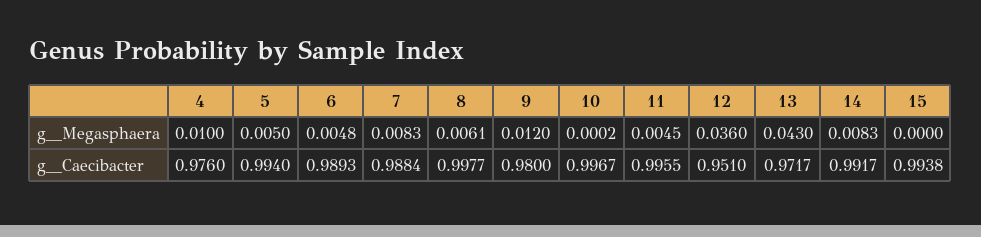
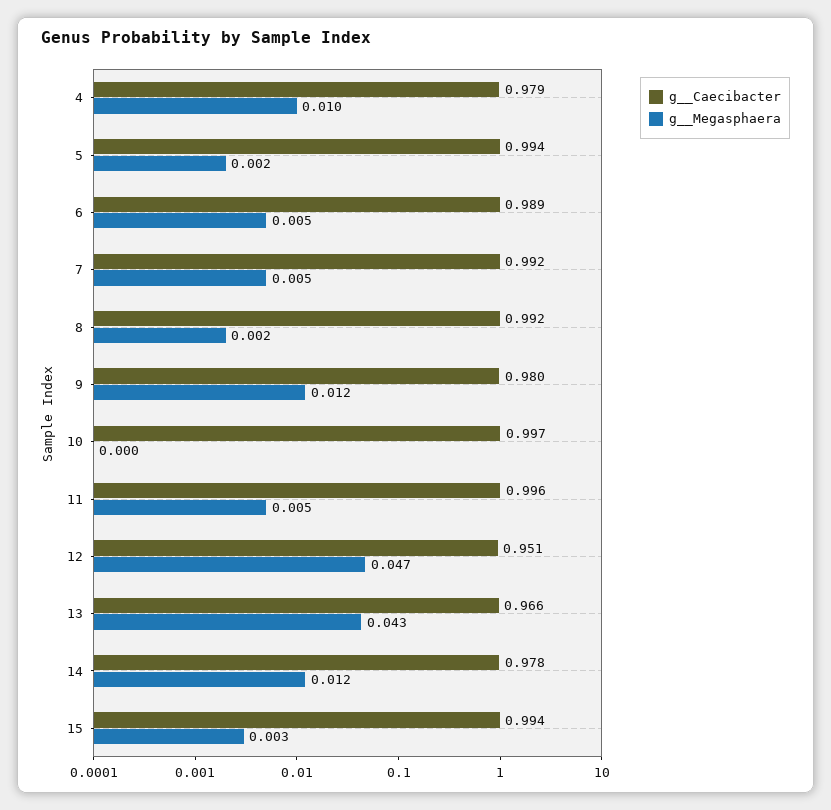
g__Megasphaera, 5: 0.005 -> 0.002
g__Megasphaera, 7: 0.0083 -> 0.005
g__Megasphaera, 8: 0.0061 -> 0.002
g__Megasphaera, 12: 0.036 -> 0.047
g__Megasphaera, 14: 0.0083 -> 0.012
g__Megasphaera, 15: 0 -> 0.003
g__Caecibacter, 4: 0.976 -> 0.979
g__Caecibacter, 7: 0.9884 -> 0.992
g__Caecibacter, 8: 0.9977 -> 0.992
g__Caecibacter, 13: 0.9717 -> 0.966
g__Caecibacter, 14: 0.9917 -> 0.978

